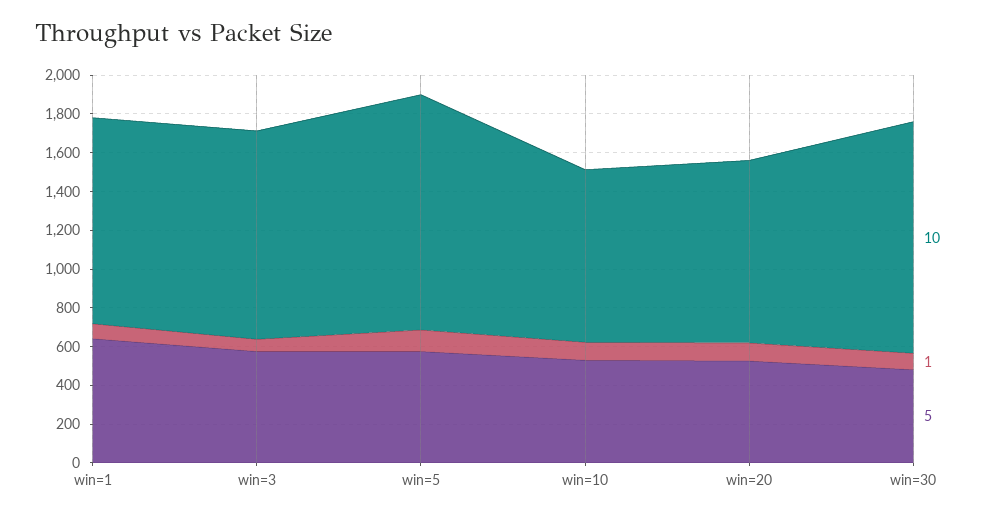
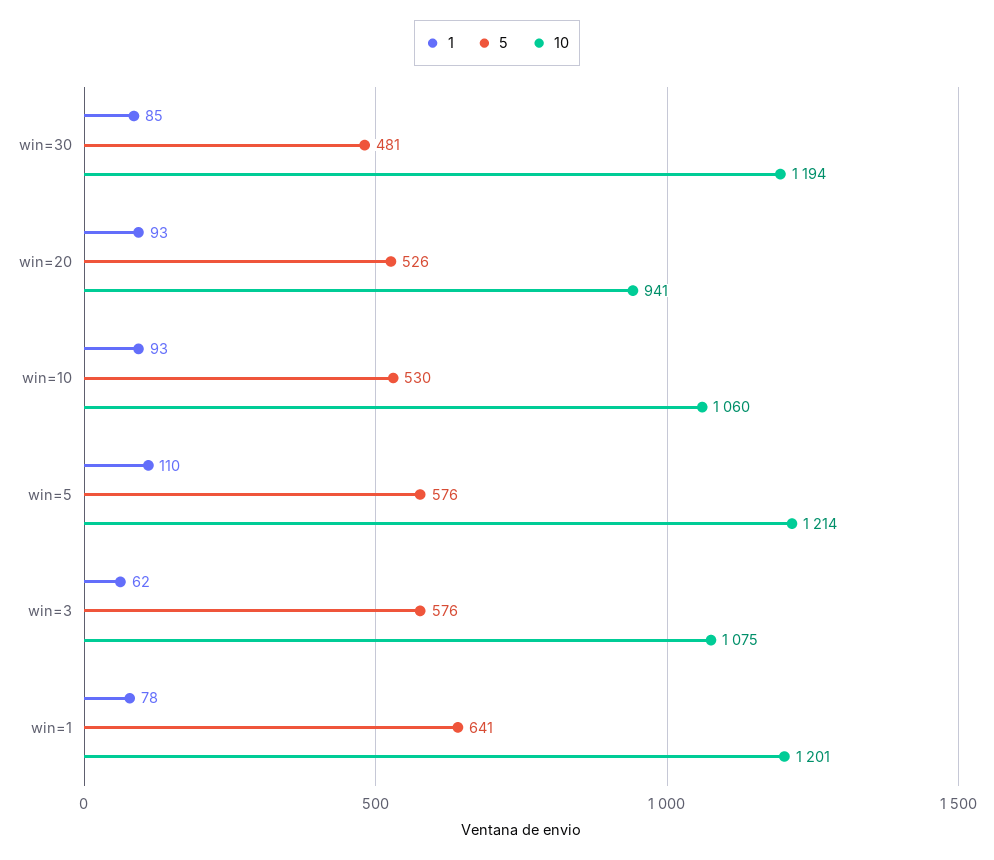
10, win=1: 1050 -> 1201
10, win=10: 900 -> 1060

